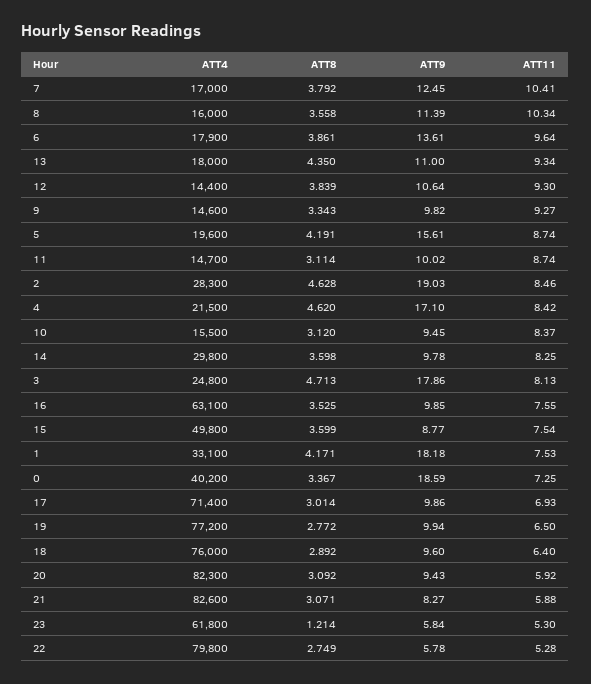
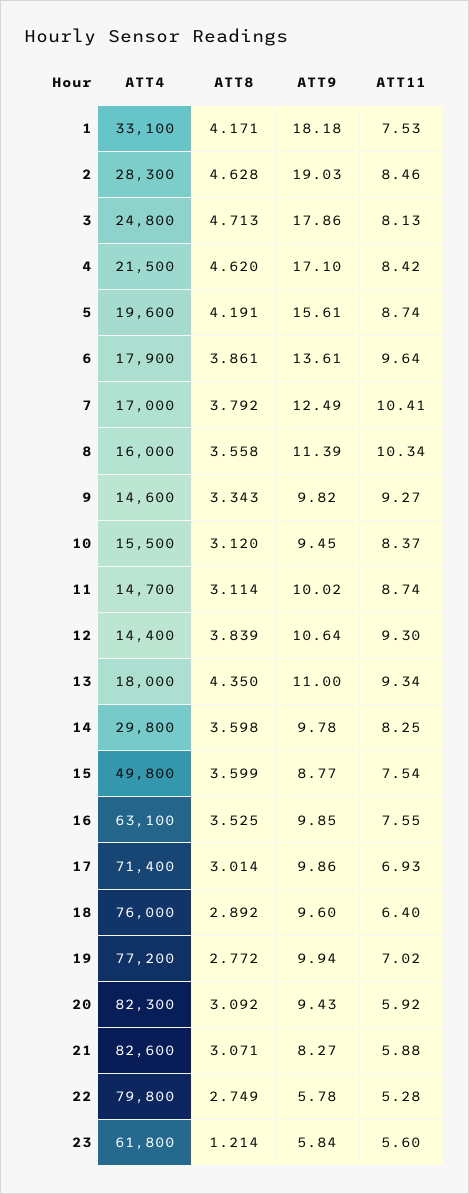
ATT9, 7: 12.45 -> 12.49
ATT4, 0: 40200 -> none
ATT8, 0: 3.367 -> none
ATT9, 0: 18.59 -> none
ATT11, 0: 7.25 -> none
ATT11, 19: 6.5 -> 7.02
ATT11, 23: 5.3 -> 5.6

